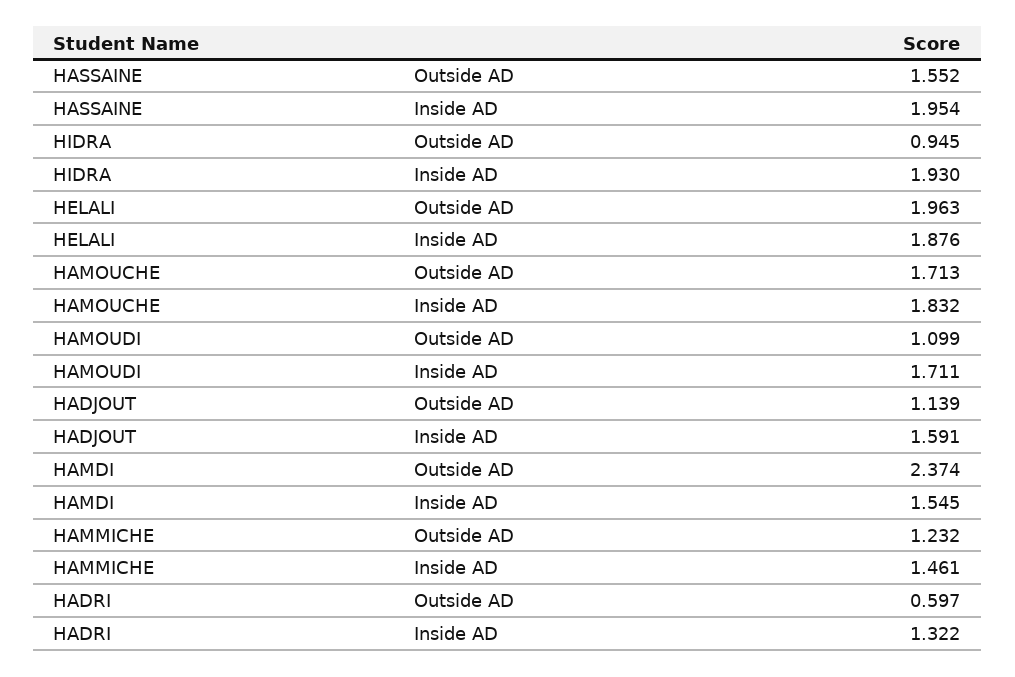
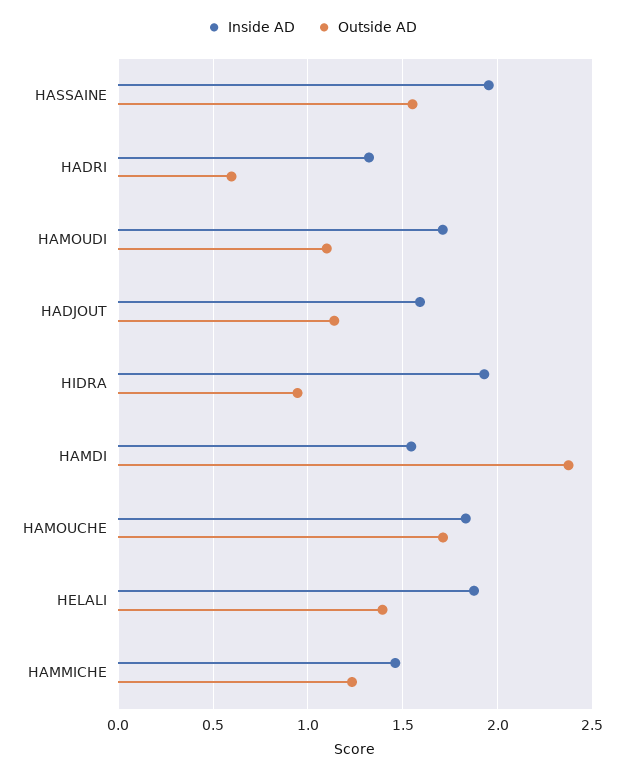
Outside AD, HELALI: 1.963 -> 1.4

